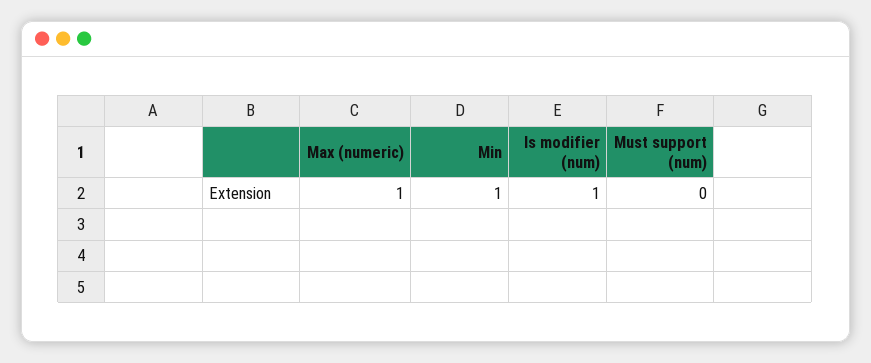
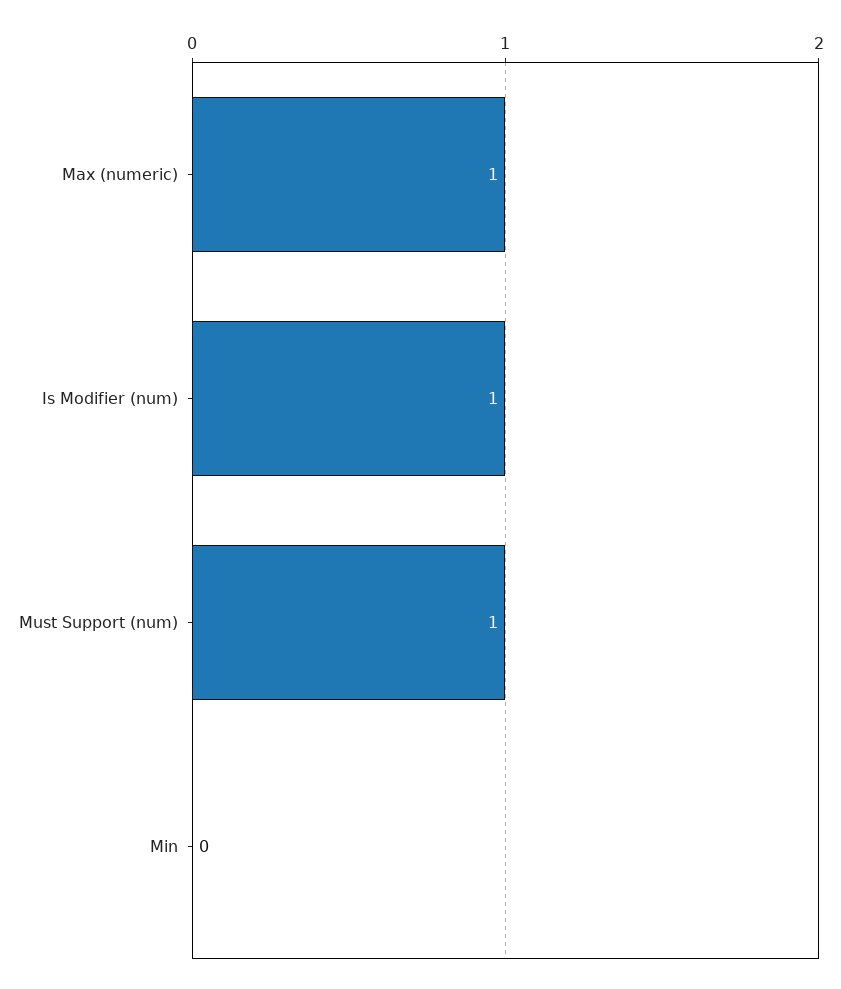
Min: 1 -> 0
Must support (num): 0 -> 1

